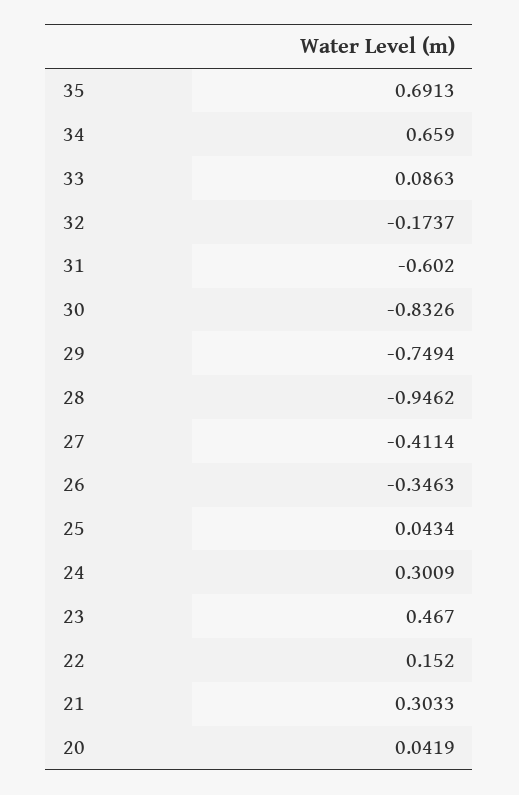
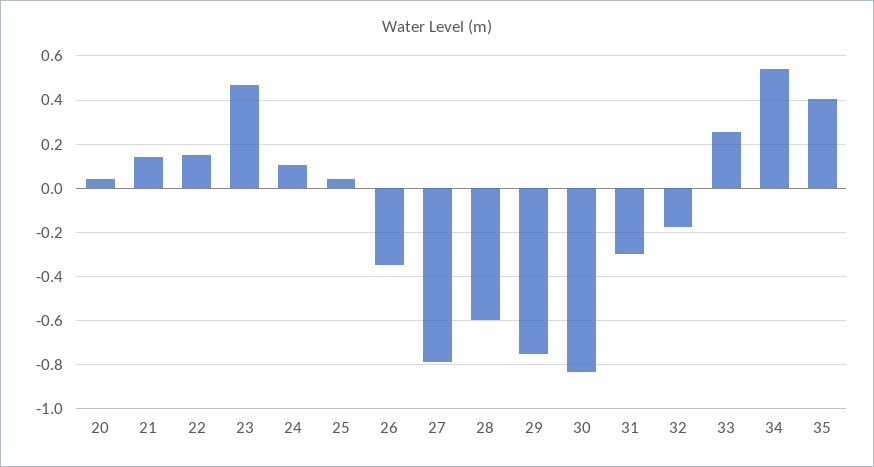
35: 0.6913 -> 0.4
34: 0.659 -> 0.55
33: 0.0863 -> 0.25
31: -0.602 -> -0.3
28: -0.9462 -> -0.6
27: -0.4114 -> -0.8
24: 0.3009 -> 0.1
21: 0.3033 -> 0.15

